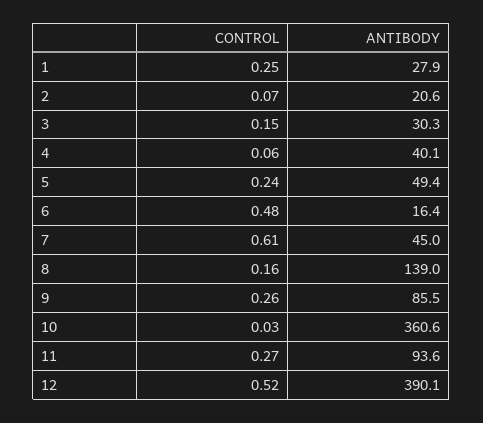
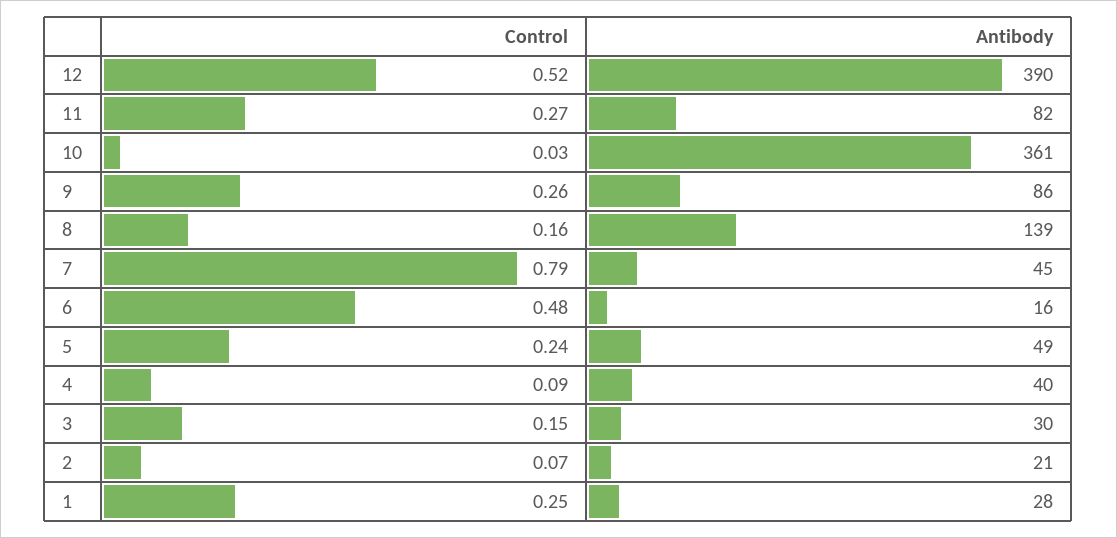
CONTROL, 4: 0.06 -> 0.09
CONTROL, 7: 0.61 -> 0.79
ANTIBODY, 11: 93.6 -> 82

